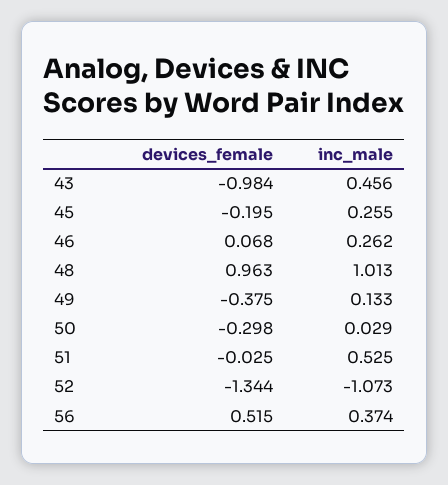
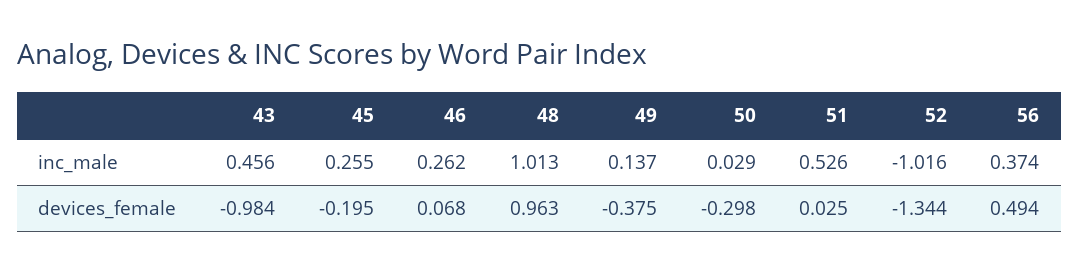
inc_male, 49: 0.133 -> 0.137
devices_female, 51: -0.025 -> 0.025
inc_male, 51: 0.525 -> 0.526
inc_male, 52: -1.073 -> -1.016
devices_female, 56: 0.515 -> 0.494

